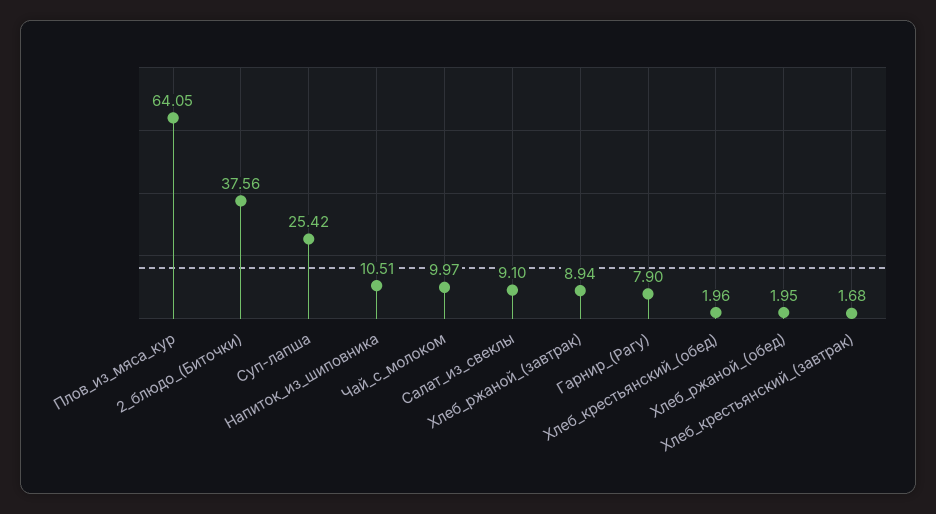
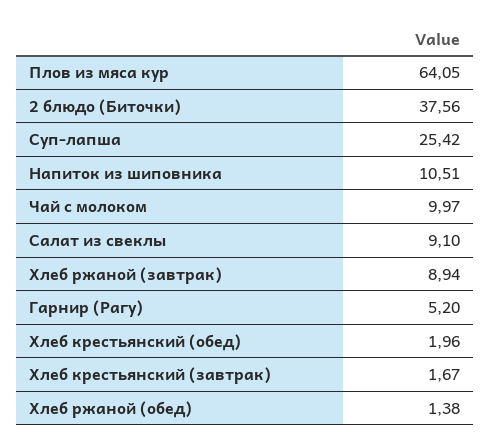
Гарнир_(Рагу): 7.9 -> 5.2
Хлеб_ржаной_(обед): 1.95 -> 1.38
Хлеб_крестьянский_(завтрак): 1.68 -> 1.67

